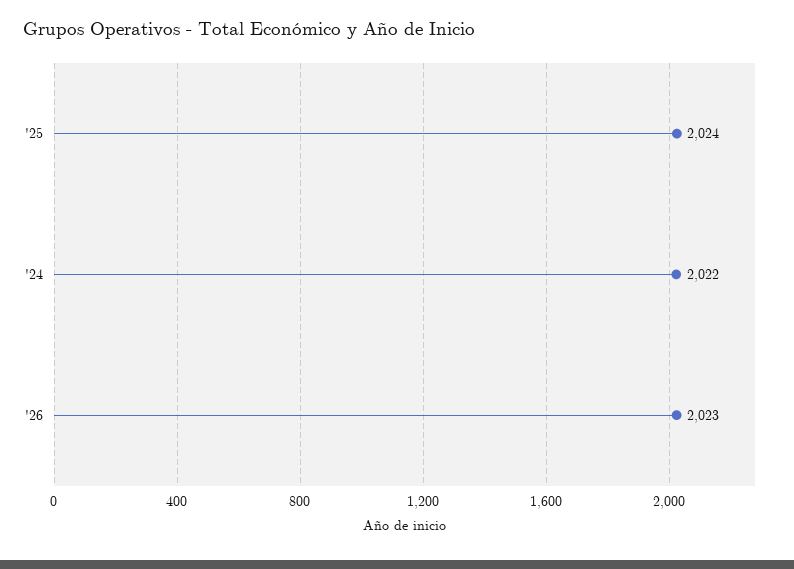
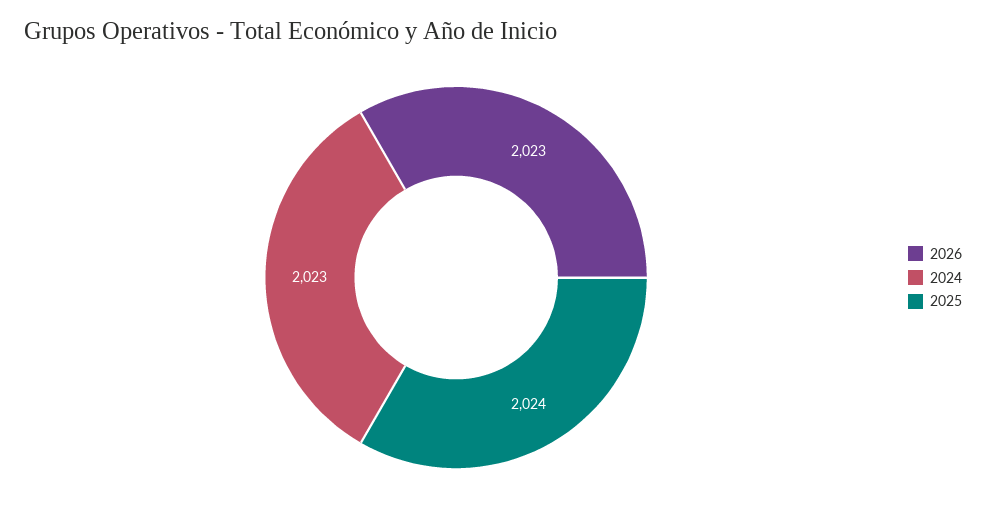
'24: 2022 -> 2023

